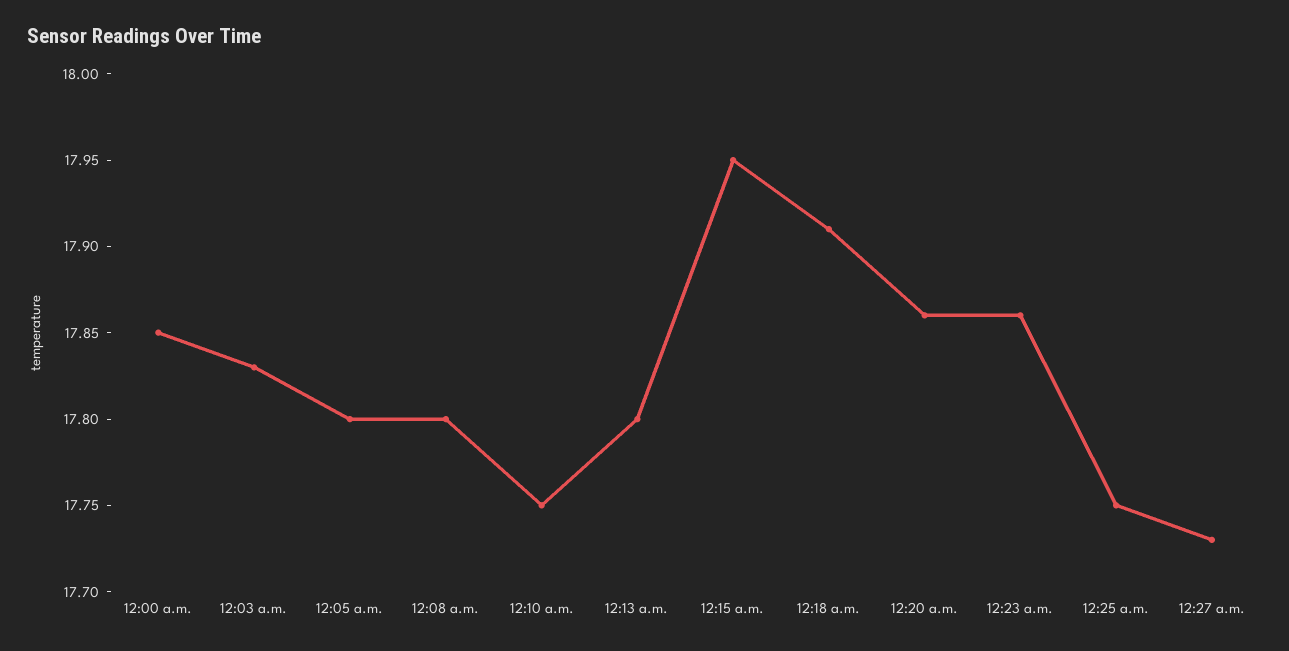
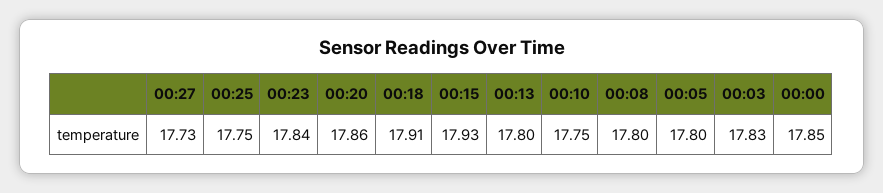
12:15 a.m.: 17.95 -> 17.93
12:23 a.m.: 17.86 -> 17.84

